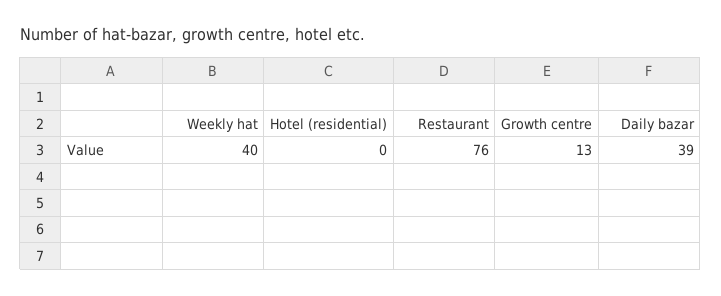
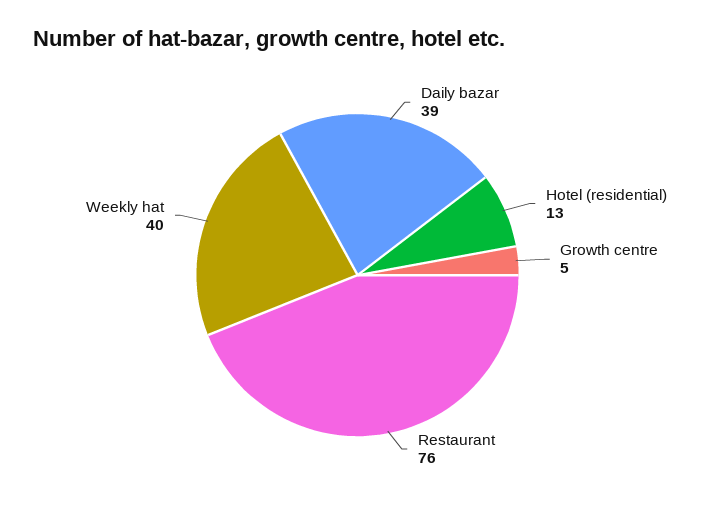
Hotel (residential): 0 -> 13
Growth centre: 13 -> 5

